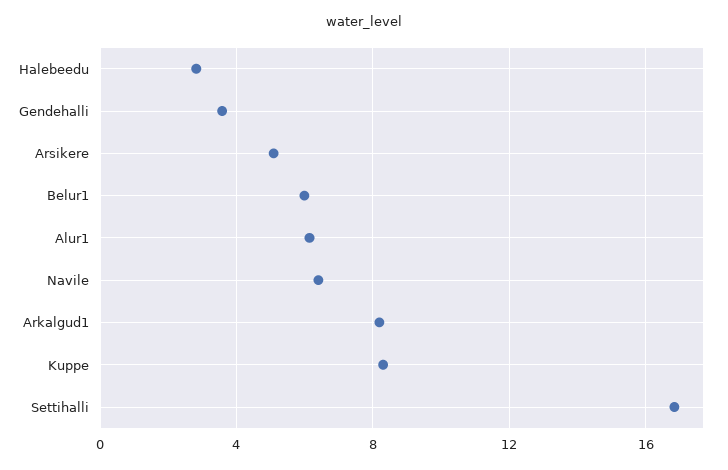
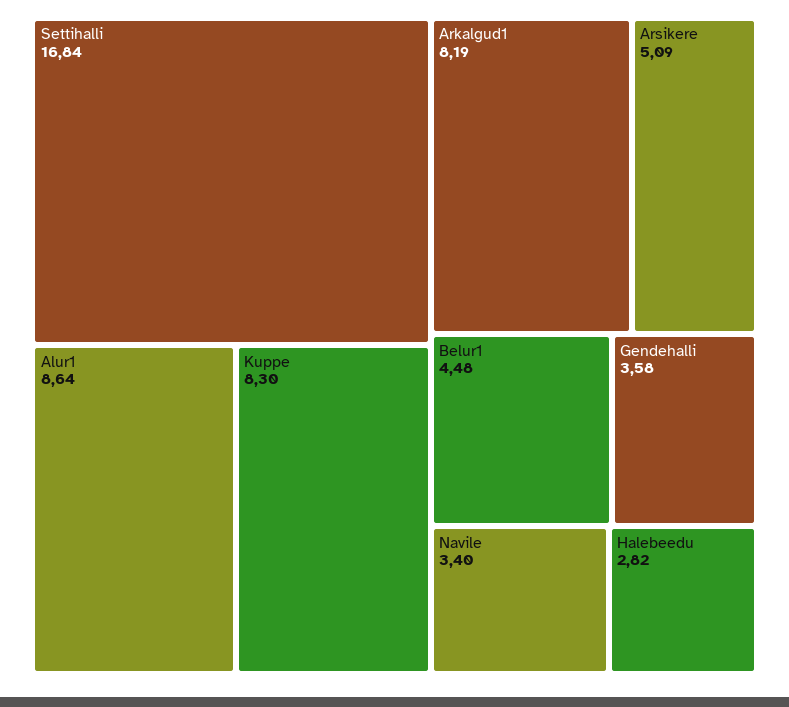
Belur1: 6 -> 4.48
Alur1: 6 -> 8.64
Navile: 6.5 -> 3.4

